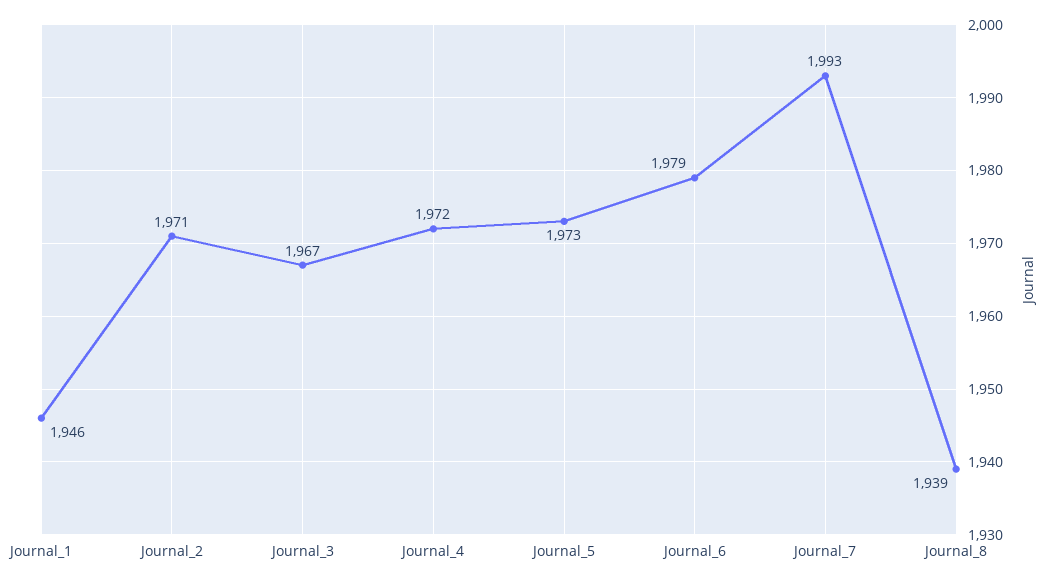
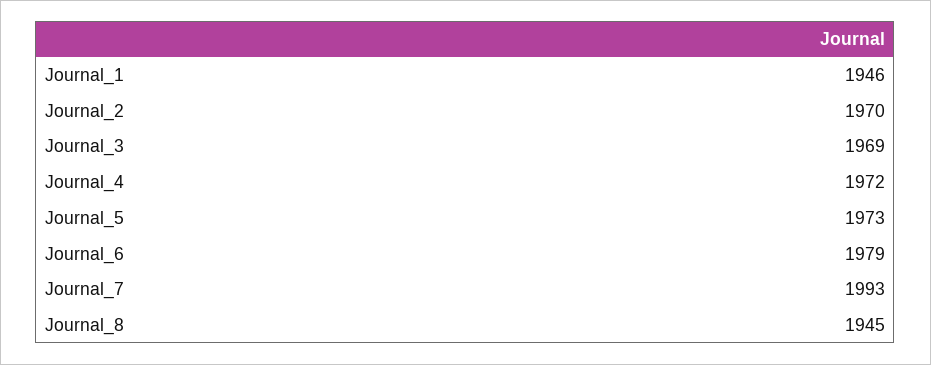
Journal_2: 1971 -> 1970
Journal_3: 1967 -> 1969
Journal_8: 1939 -> 1945

